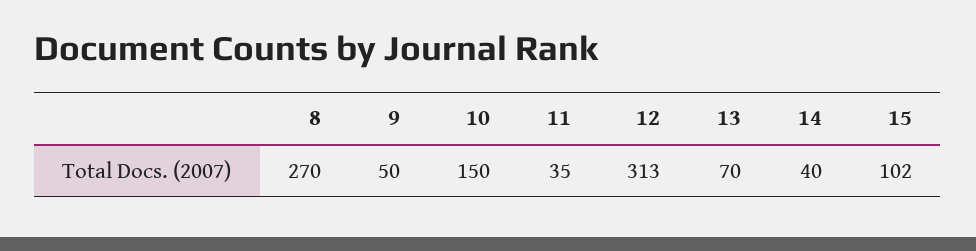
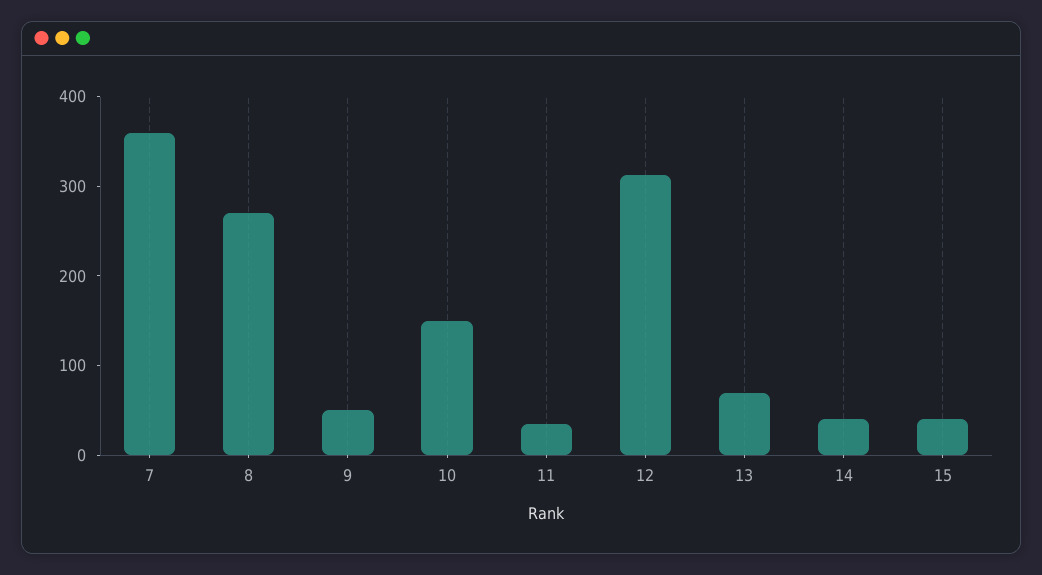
15: 102 -> 40
7: none -> 360

